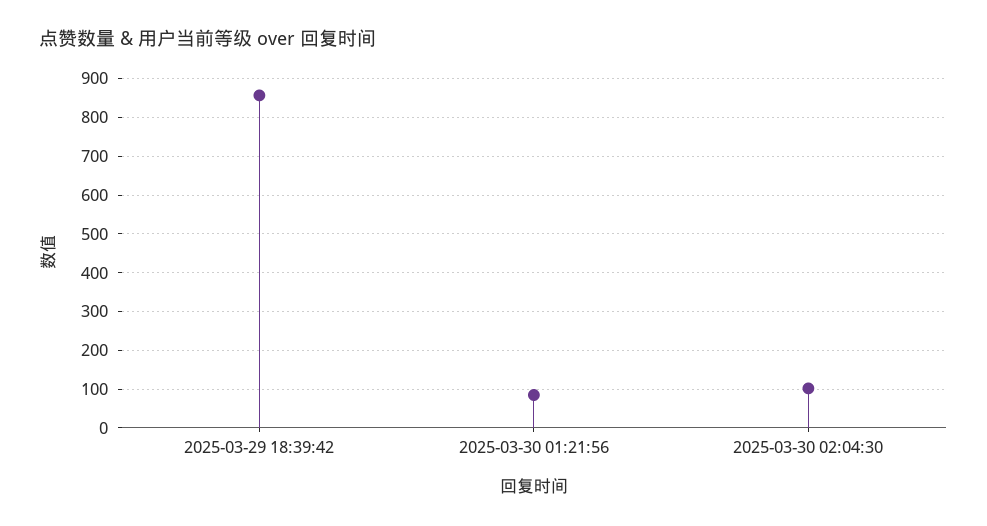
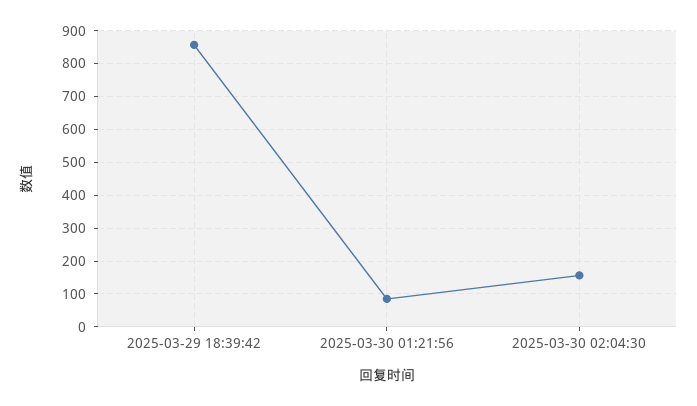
2025-03-30 02:04:30: 100 -> 160

